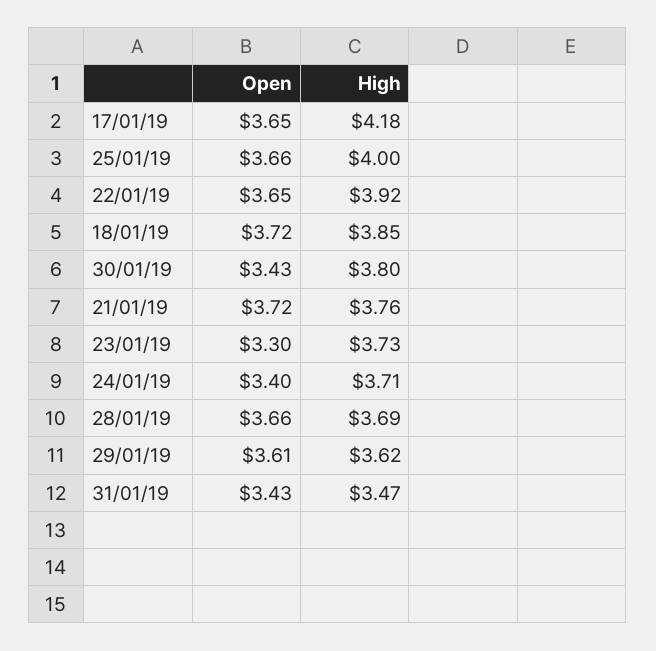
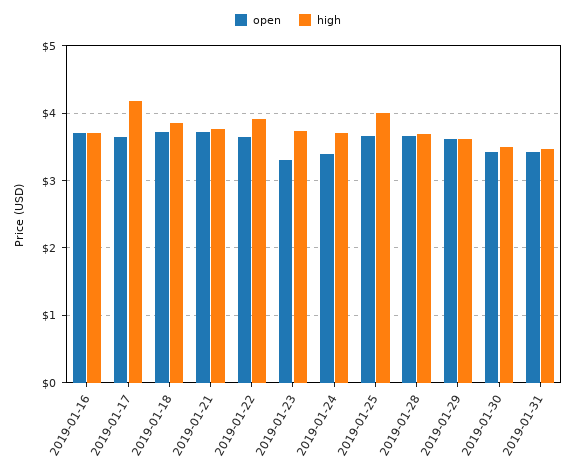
High, 30/01/19: 3.8 -> 3.5
Open, 2019-01-16: none -> 3.7
High, 2019-01-16: none -> 3.7

